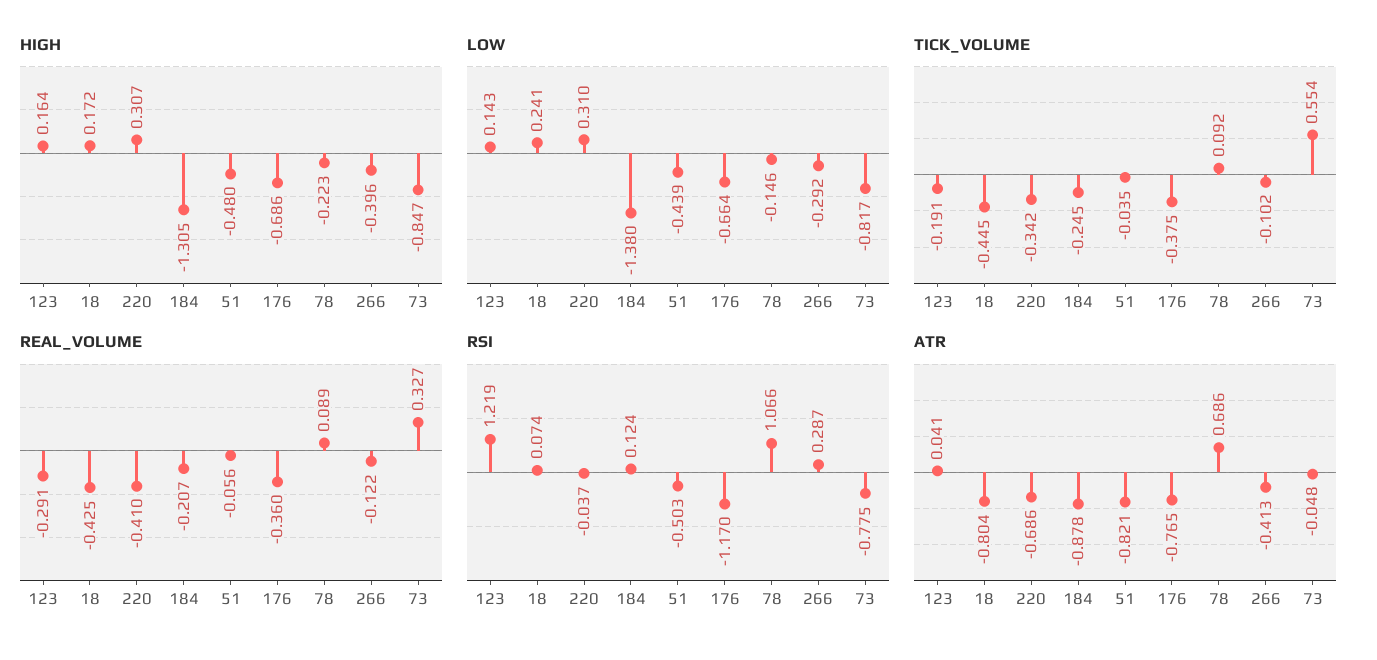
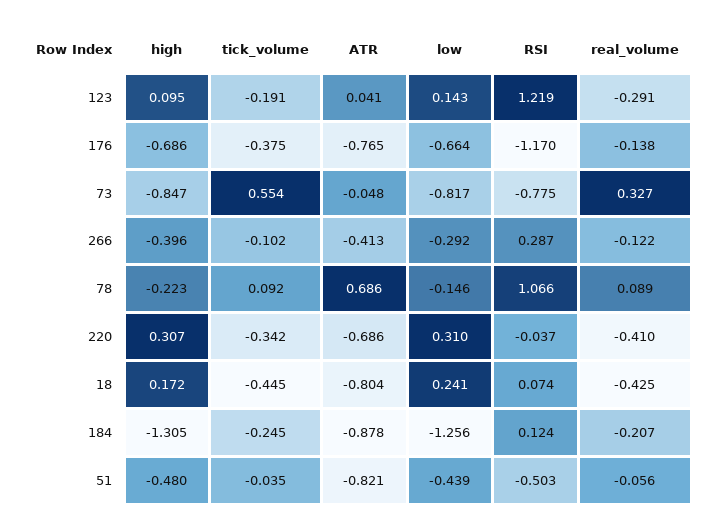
HIGH, 123: 0.164 -> 0.095
LOW, 184: -1.38 -> -1.256
REAL_VOLUME, 176: -0.36 -> -0.138

